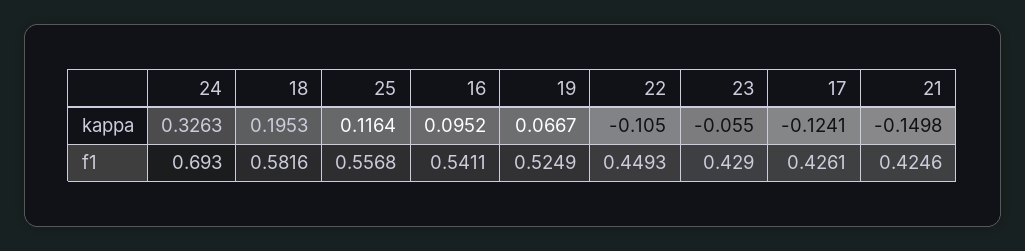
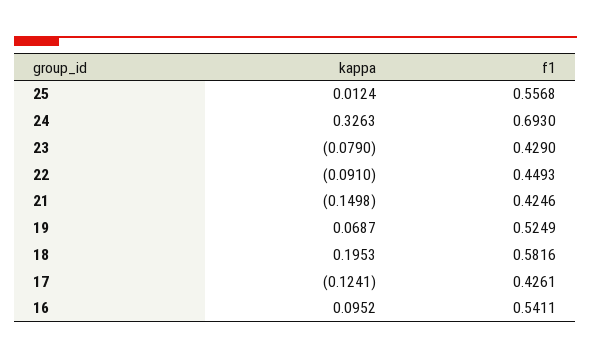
25, kappa: 0.1164 -> 0.0124
19, kappa: 0.0667 -> 0.0687
22, kappa: -0.105 -> -0.091
23, kappa: -0.055 -> -0.079

